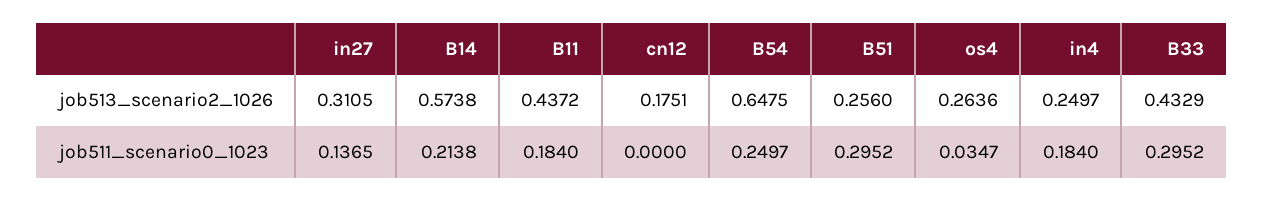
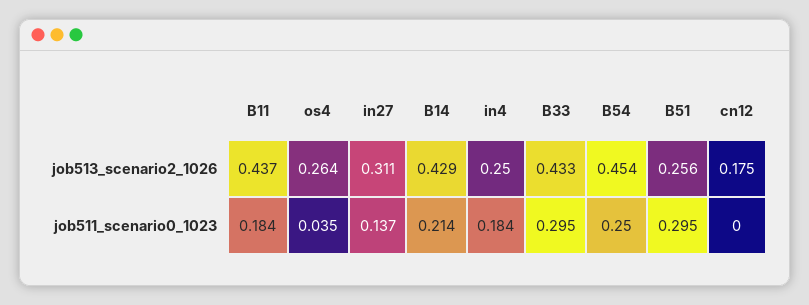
B14, job513_scenario2_1026: 0.5738 -> 0.429
B54, job513_scenario2_1026: 0.6475 -> 0.454

